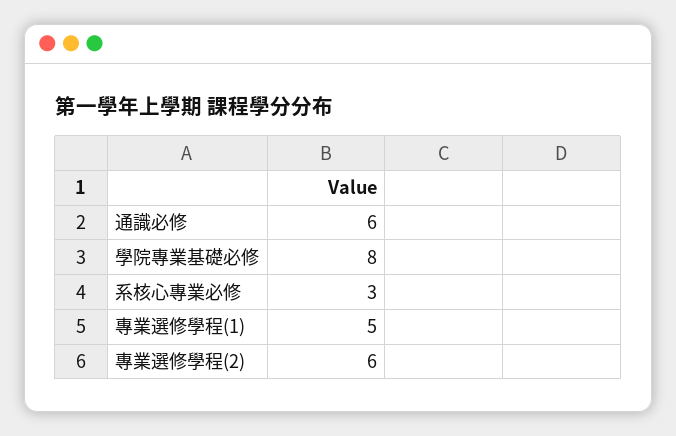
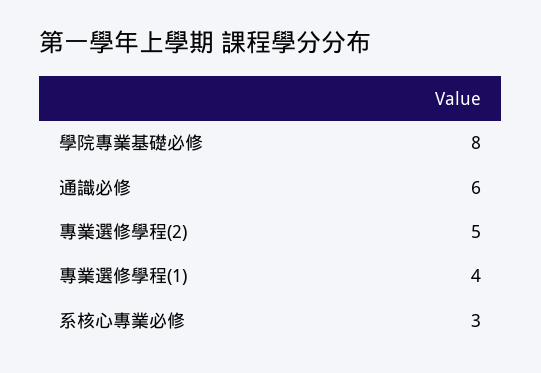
專業選修學程(1): 5 -> 4
專業選修學程(2): 6 -> 5

